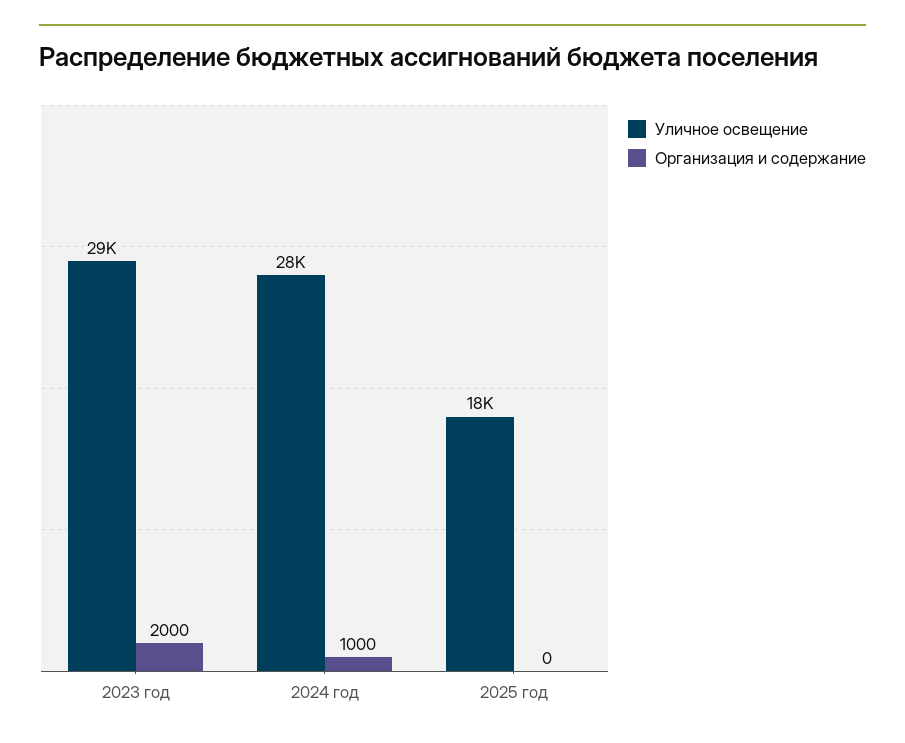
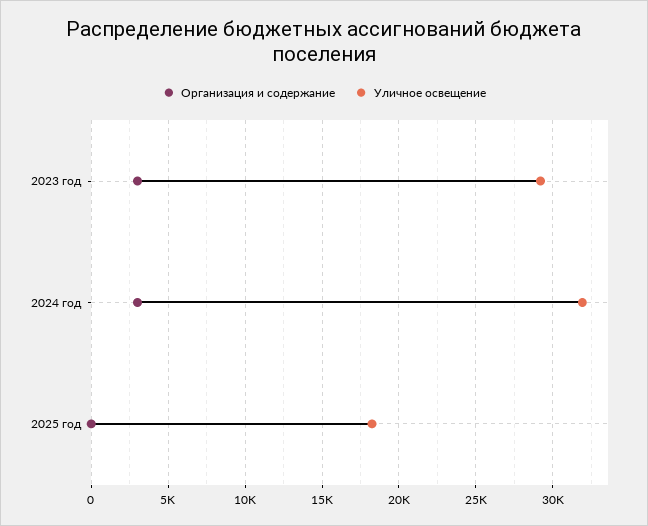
Организация и содержание, 2023 год: 2000 -> 3000
Уличное освещение, 2024 год: 28000 -> 32000
Организация и содержание, 2024 год: 1000 -> 3000

